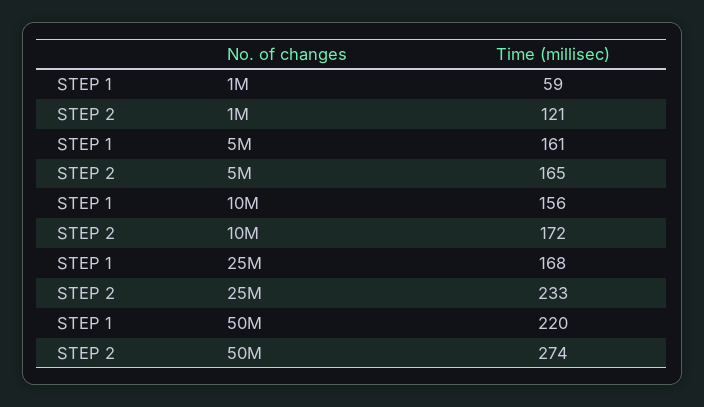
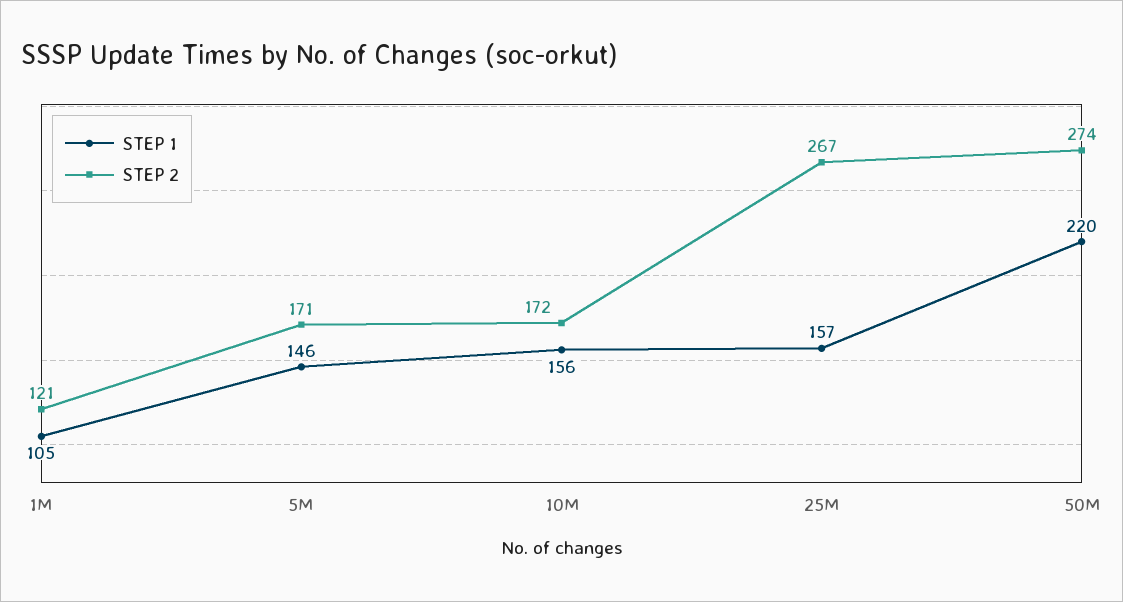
STEP 1, 1M: 59 -> 105
STEP 1, 5M: 161 -> 146
STEP 2, 5M: 165 -> 171
STEP 1, 25M: 168 -> 157
STEP 2, 25M: 233 -> 267

